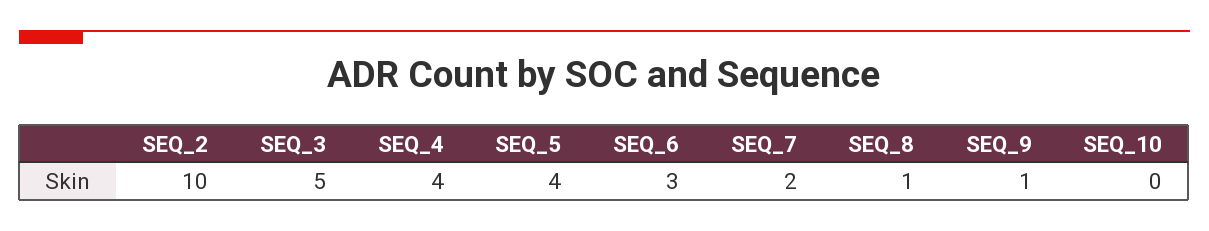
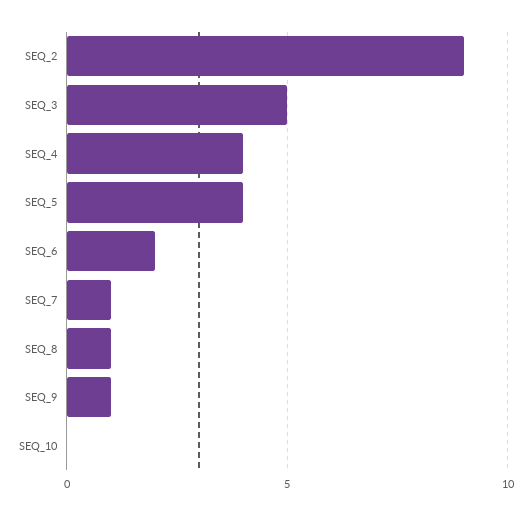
SEQ_2: 10 -> 9
SEQ_6: 3 -> 2
SEQ_7: 2 -> 1

